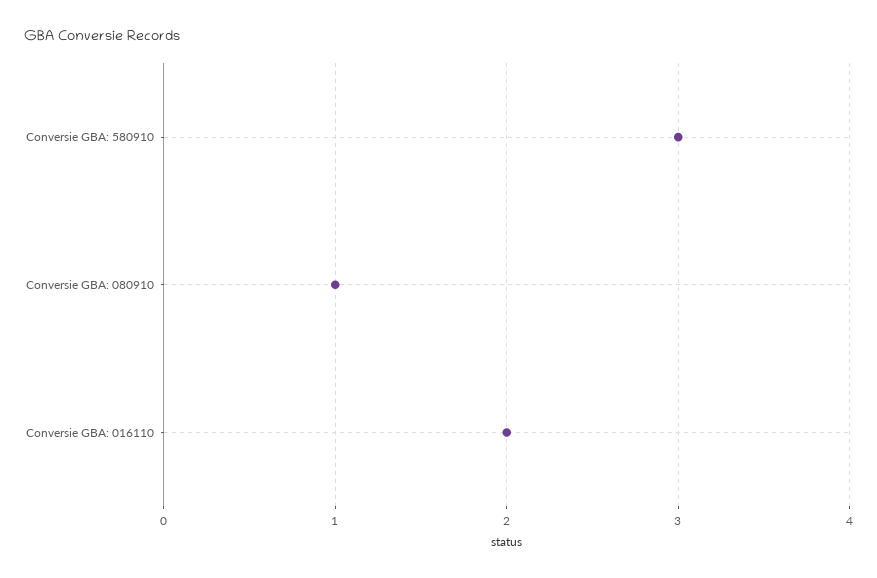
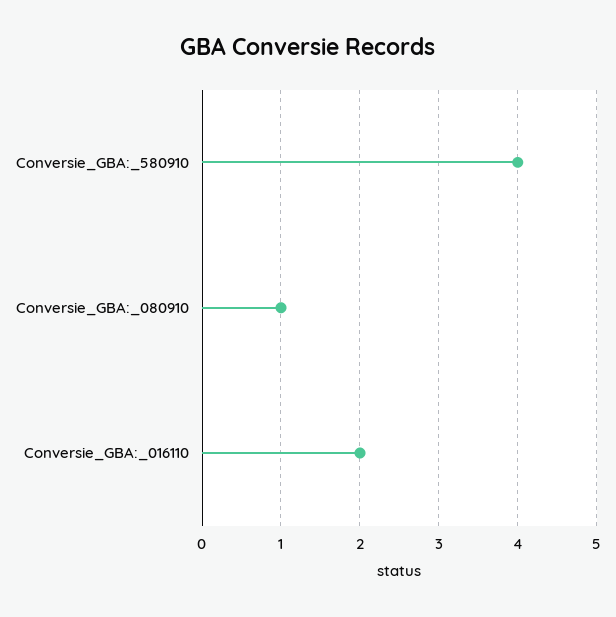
Conversie GBA: 580910: 3 -> 4

